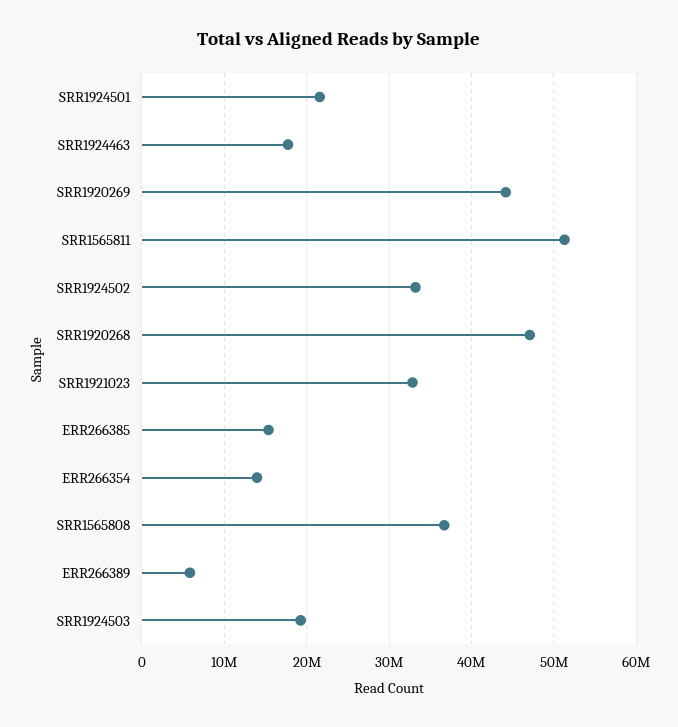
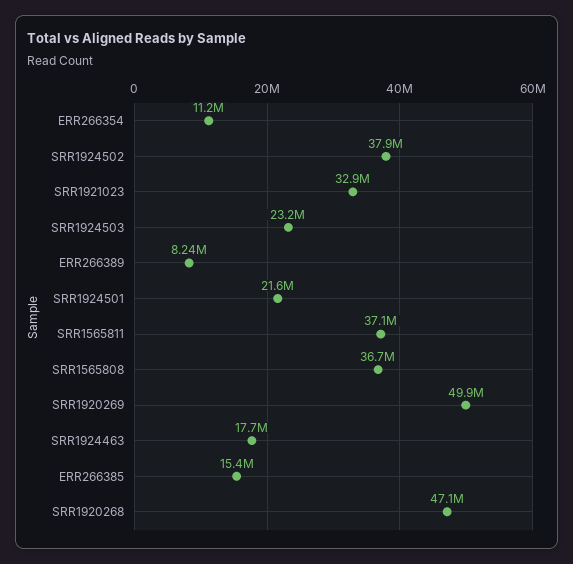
SRR1920269: 44000000 -> 49900000
SRR1565811: 51000000 -> 37100000
SRR1924502: 33000000 -> 37900000
ERR266354: 14000000 -> 11200000
ERR266389: 6000000 -> 8240000
SRR1924503: 19000000 -> 23200000

